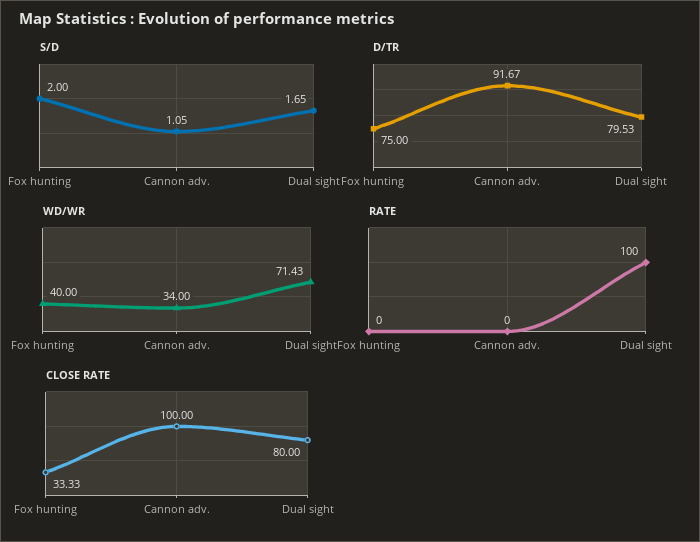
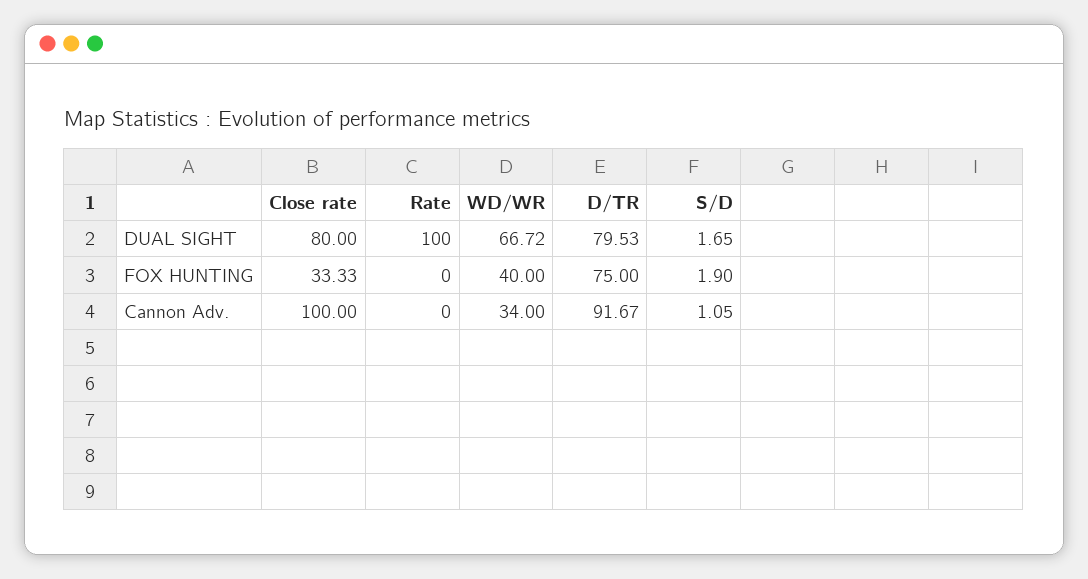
S/D, Fox hunting: 2 -> 1.9
WD/WR, Dual sight: 71.43 -> 66.72

